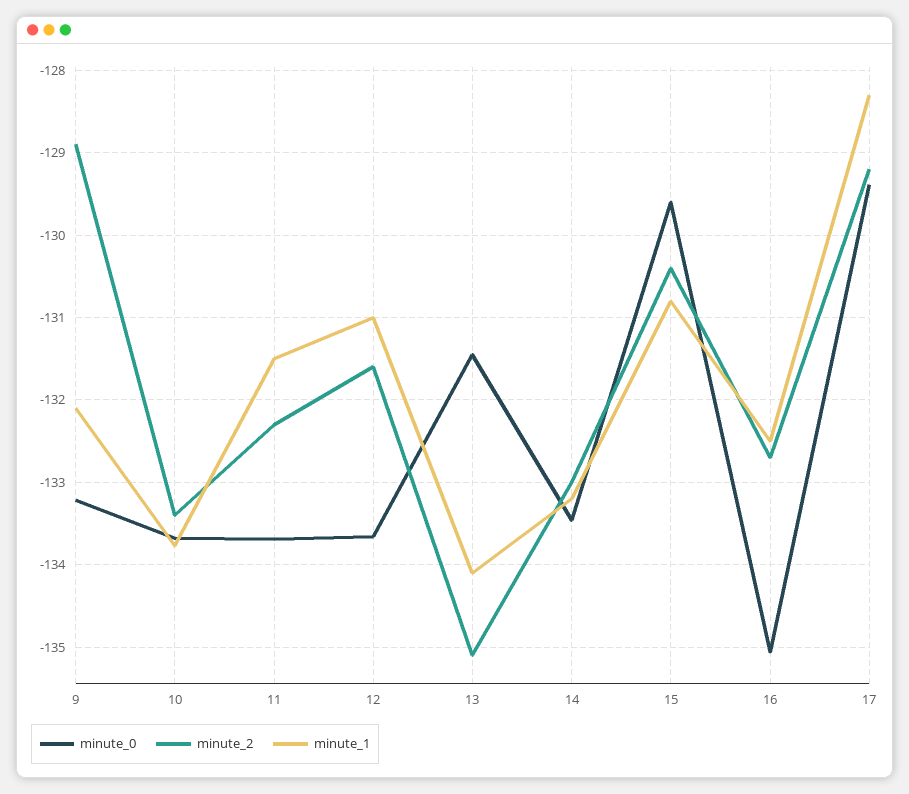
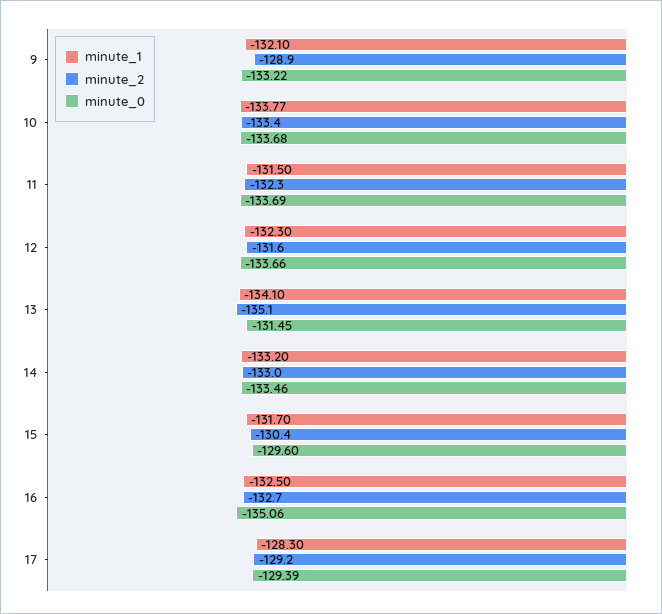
minute_1, 12: -131 -> -132.3
minute_1, 15: -130.8 -> -131.7

